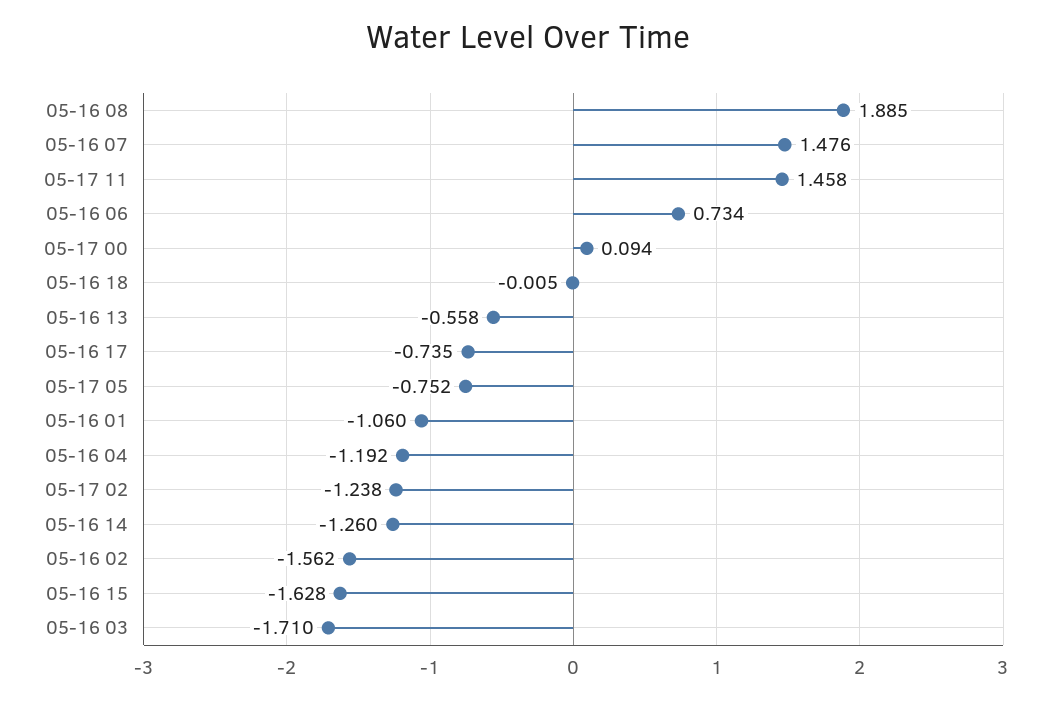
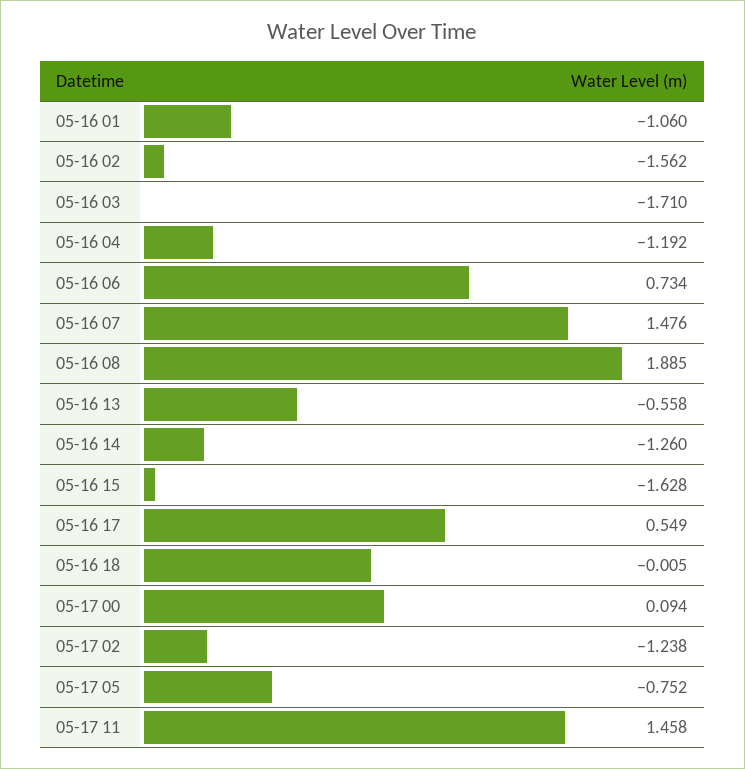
05-16 17: -0.735 -> 0.549

